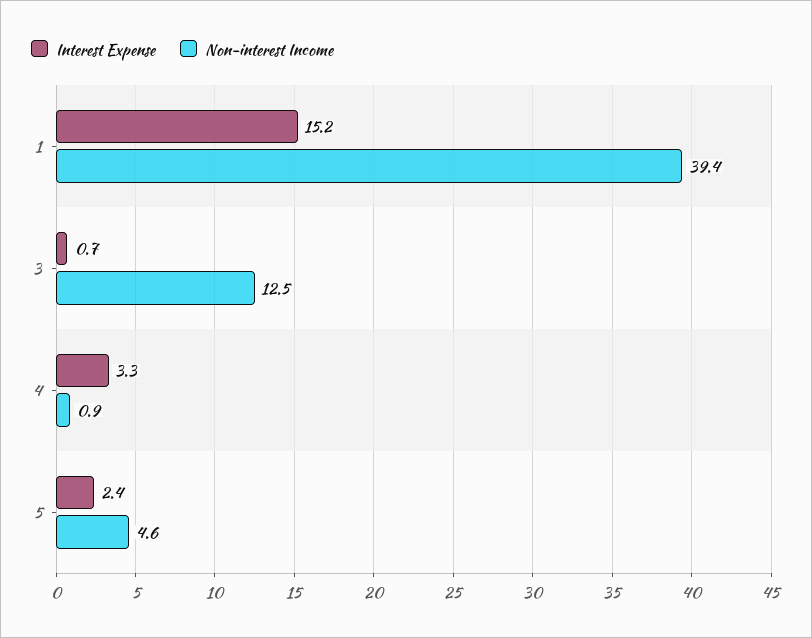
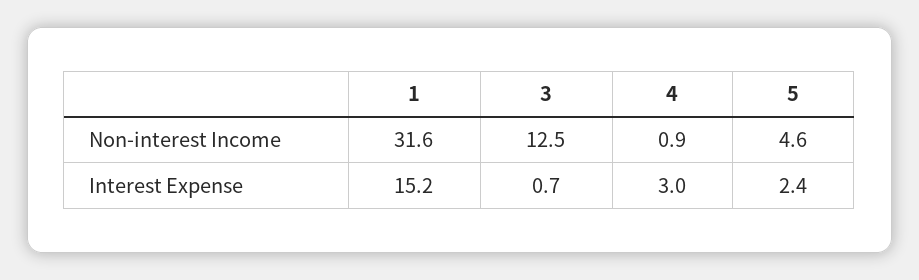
Non-interest Income, 1: 39.4 -> 31.6
Interest Expense, 4: 3.3 -> 3

